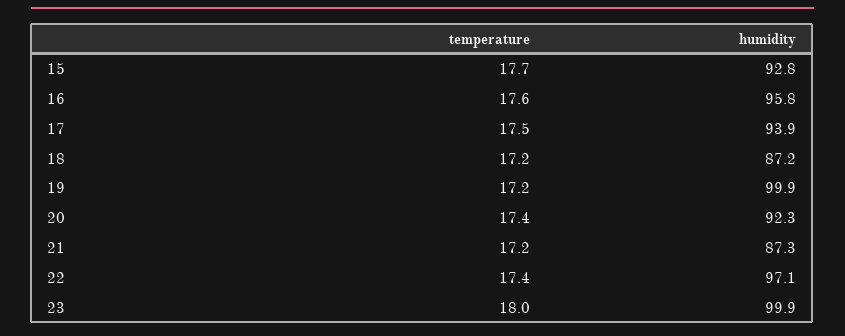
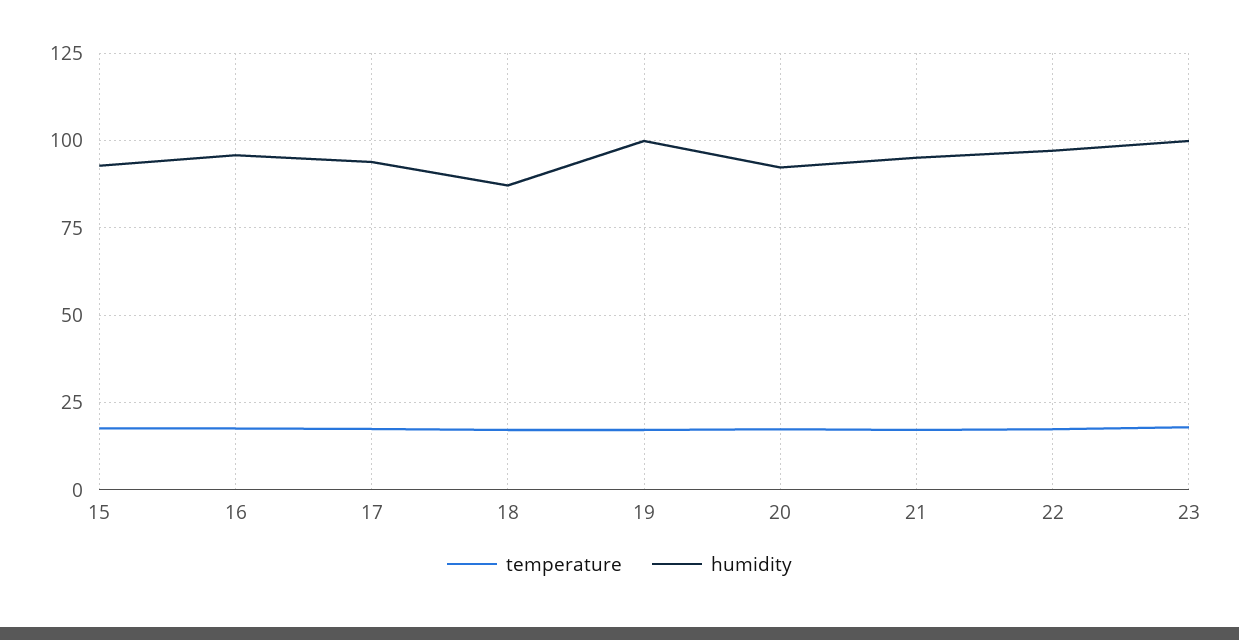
humidity, 21: 87.3 -> 95

